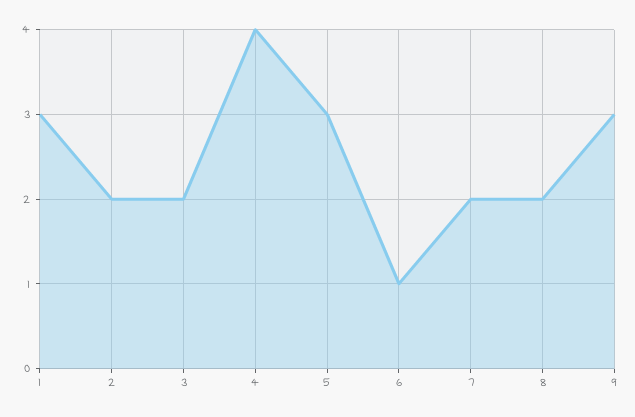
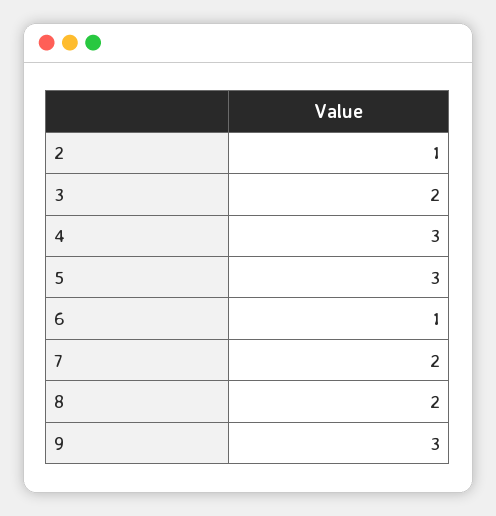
1: 3 -> none
2: 2 -> 1
4: 4 -> 3

